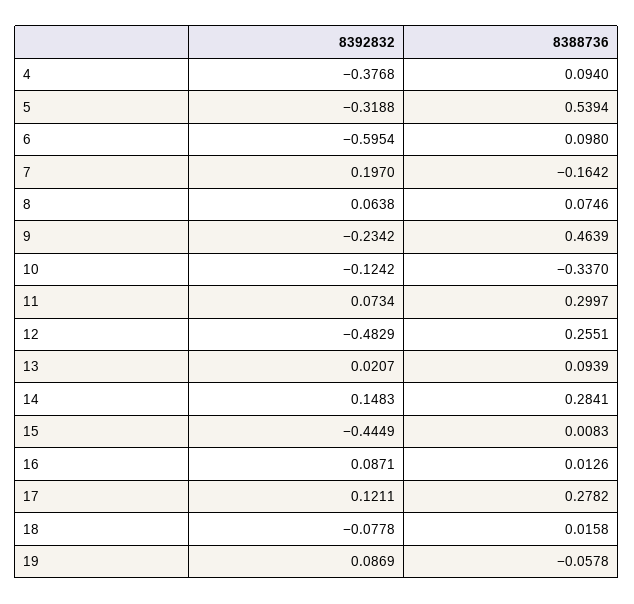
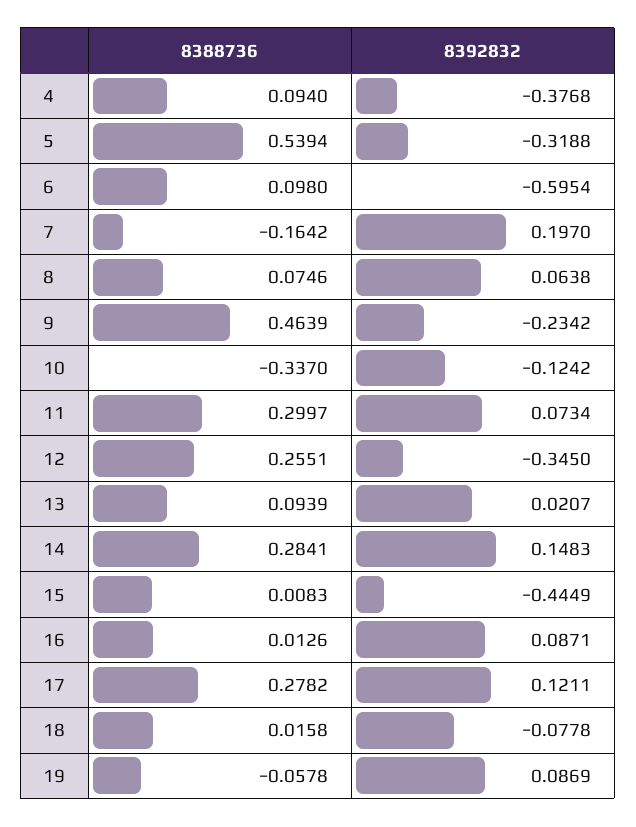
8392832, 12: -0.4829 -> -0.345

